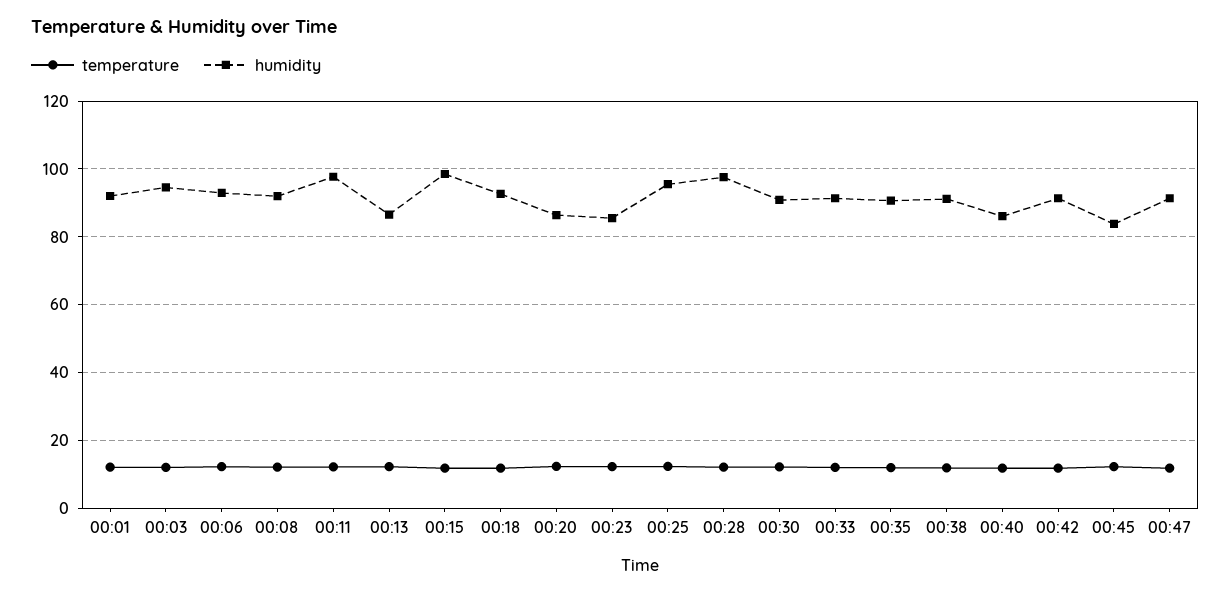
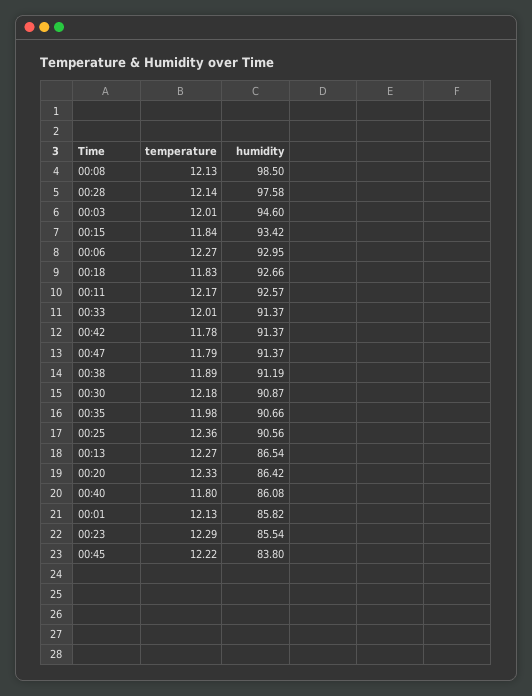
humidity, 00:01: 92 -> 85.82
humidity, 00:08: 92 -> 98.5
humidity, 00:11: 98 -> 92.57
humidity, 00:15: 98 -> 93.42
humidity, 00:25: 96 -> 90.56

